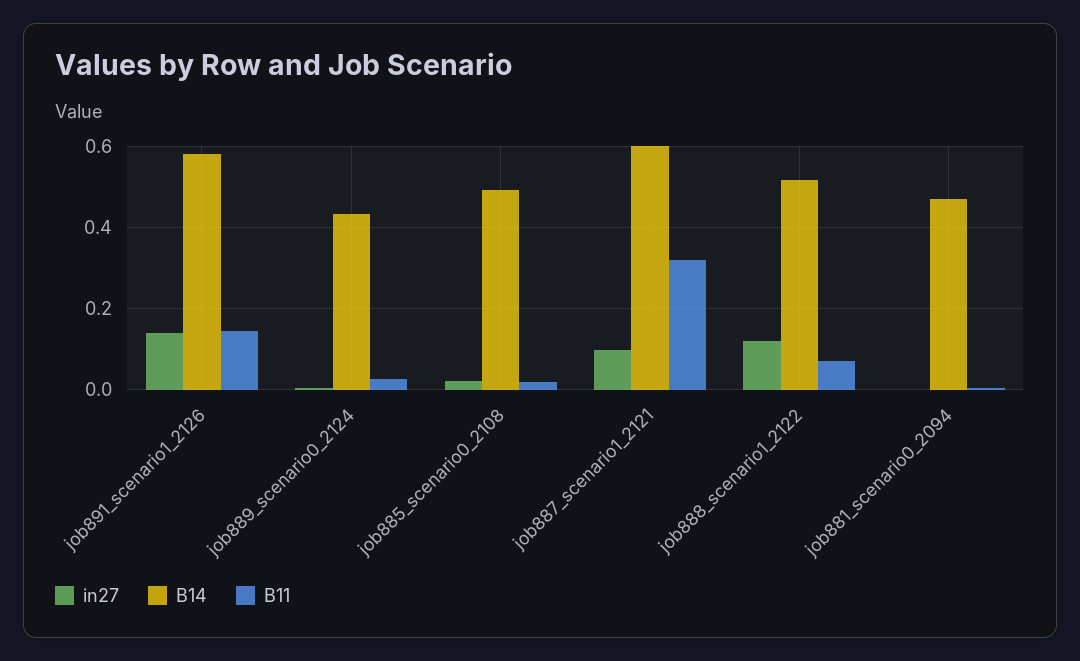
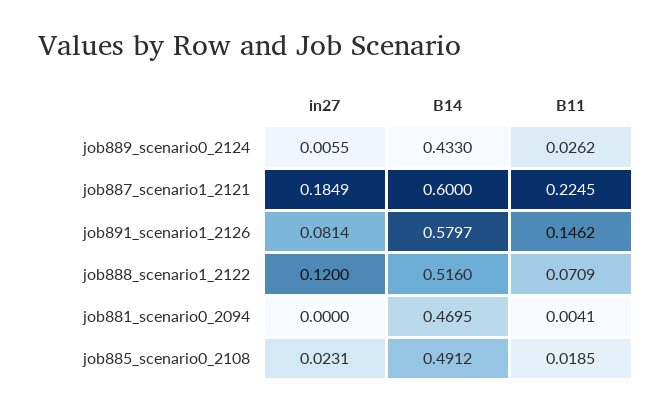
in27, job891_scenario1_2126: 0.14 -> 0.0814
in27, job887_scenario1_2121: 0.1 -> 0.1849
B11, job887_scenario1_2121: 0.32 -> 0.2245

